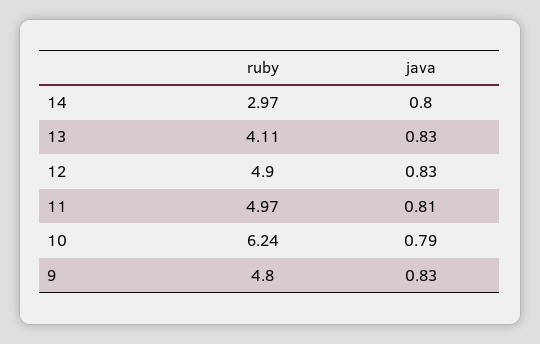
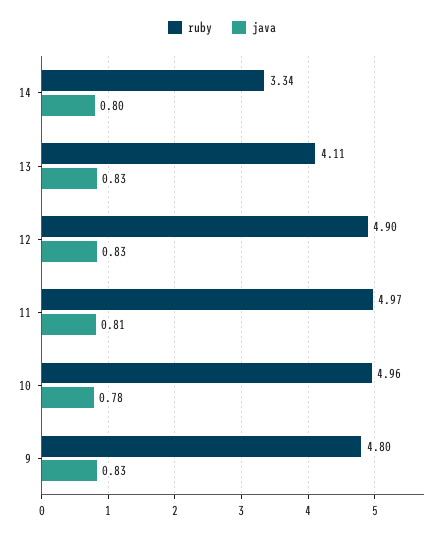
ruby, 14: 2.97 -> 3.34
ruby, 10: 6.24 -> 4.96
java, 10: 0.79 -> 0.78

